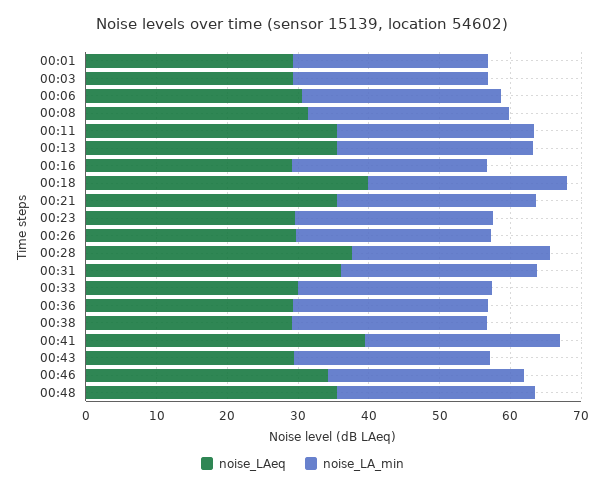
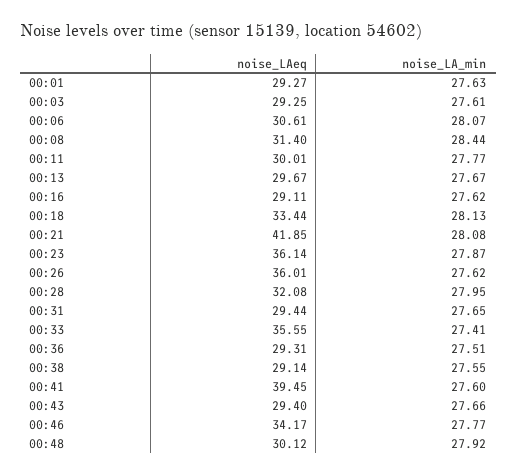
noise_LAeq, 00:11: 36 -> 30.01
noise_LAeq, 00:13: 36 -> 29.67
noise_LAeq, 00:18: 40 -> 33.44
noise_LAeq, 00:21: 36 -> 41.85
noise_LAeq, 00:23: 30 -> 36.14
noise_LAeq, 00:26: 30 -> 36.01
noise_LAeq, 00:28: 38 -> 32.08
noise_LAeq, 00:31: 36 -> 29.44
noise_LAeq, 00:33: 30 -> 35.55
noise_LAeq, 00:48: 36 -> 30.12

